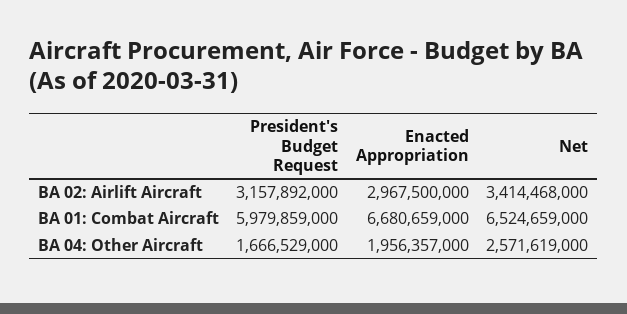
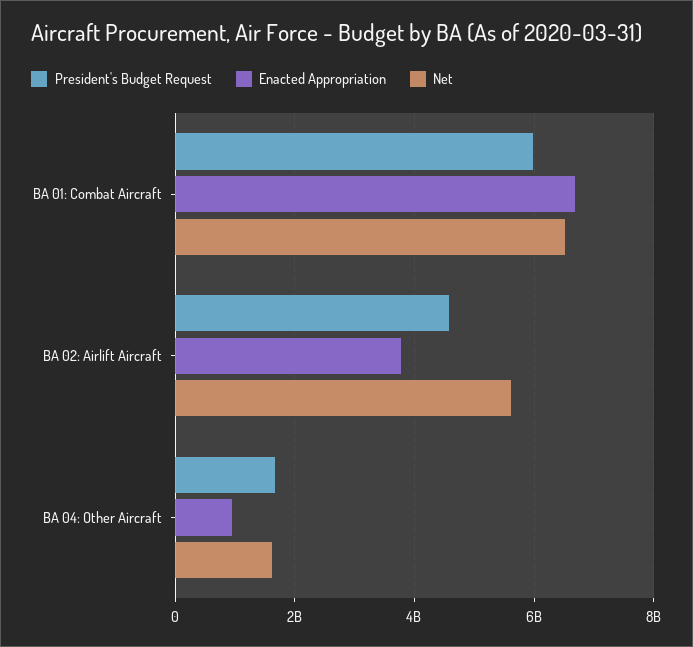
President's Budget Request, BA 02: Airlift Aircraft: 3157892000 -> 4600000000
Enacted Appropriation, BA 02: Airlift Aircraft: 2967500000 -> 3800000000
Net, BA 02: Airlift Aircraft: 3414468000 -> 5600000000
Enacted Appropriation, BA 04: Other Aircraft: 1956357000 -> 1000000000
Net, BA 04: Other Aircraft: 2571619000 -> 1600000000

